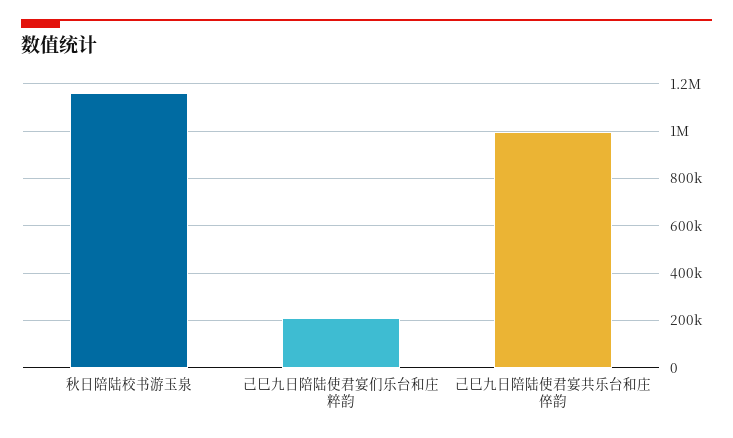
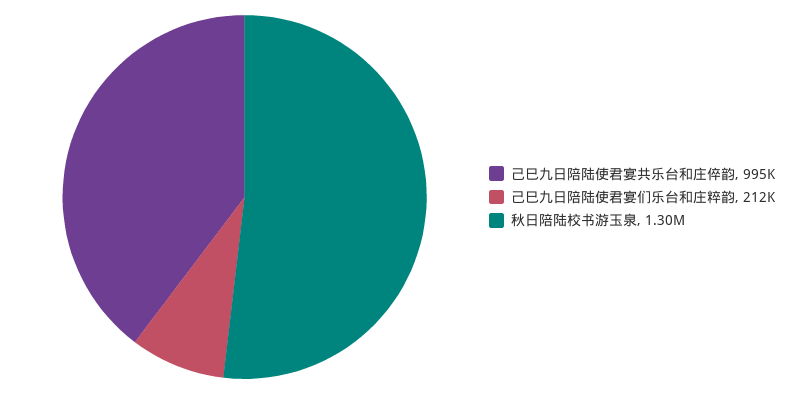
秋日陪陆校书游玉泉: 1150000 -> 1300000

